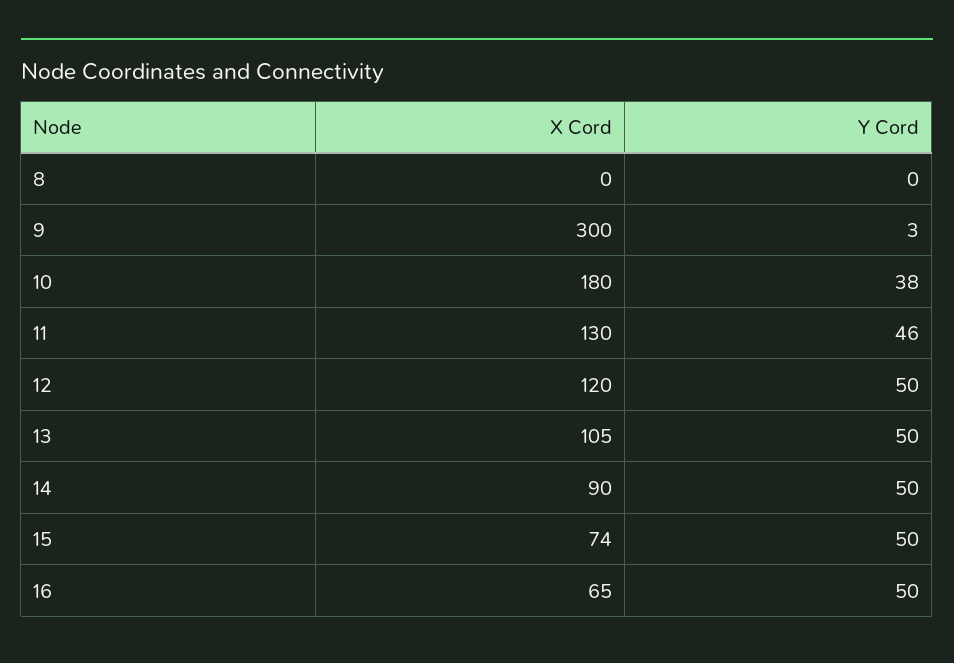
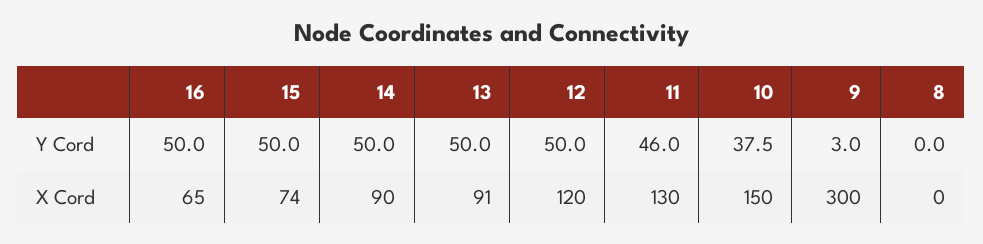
X Cord, 10: 180 -> 150
X Cord, 13: 105 -> 91

